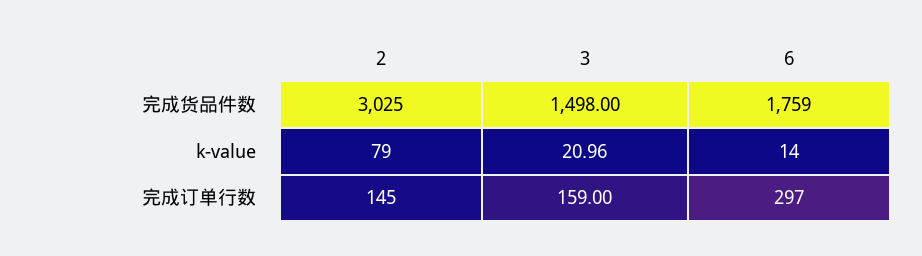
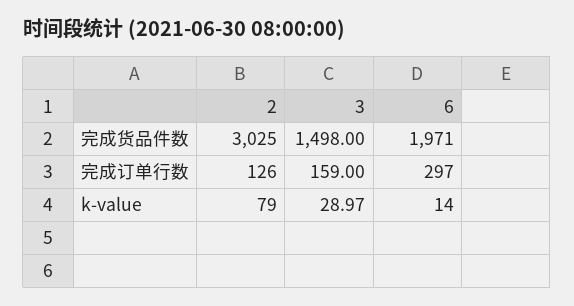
6, 完成货品件数: 1759 -> 1971
3, k-value: 20.96 -> 28.97
2, 完成订单行数: 145 -> 126

